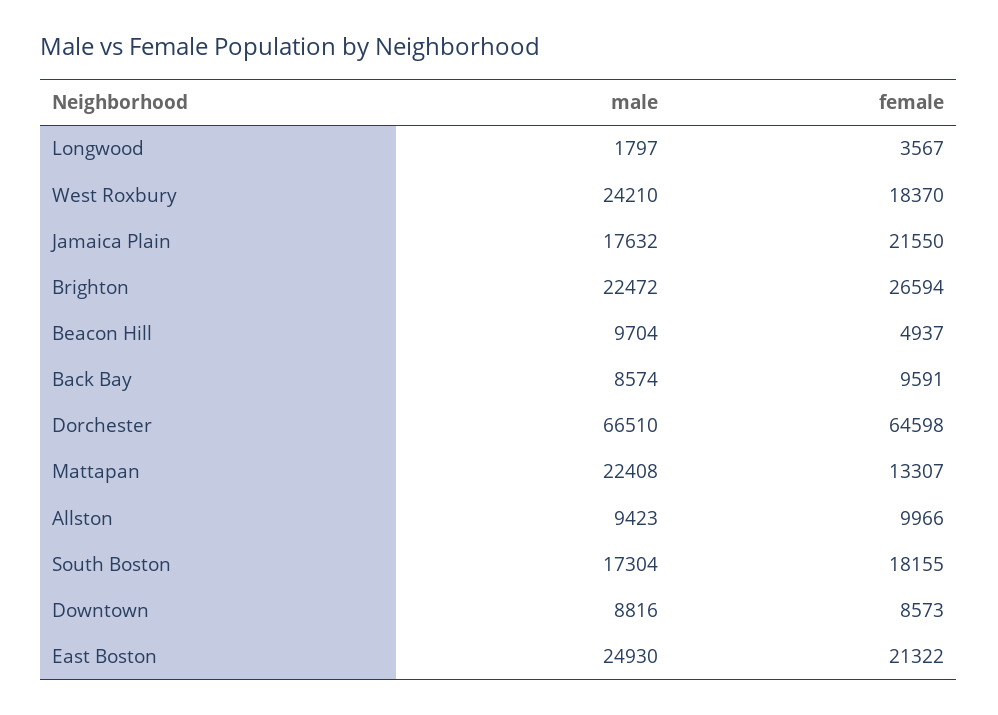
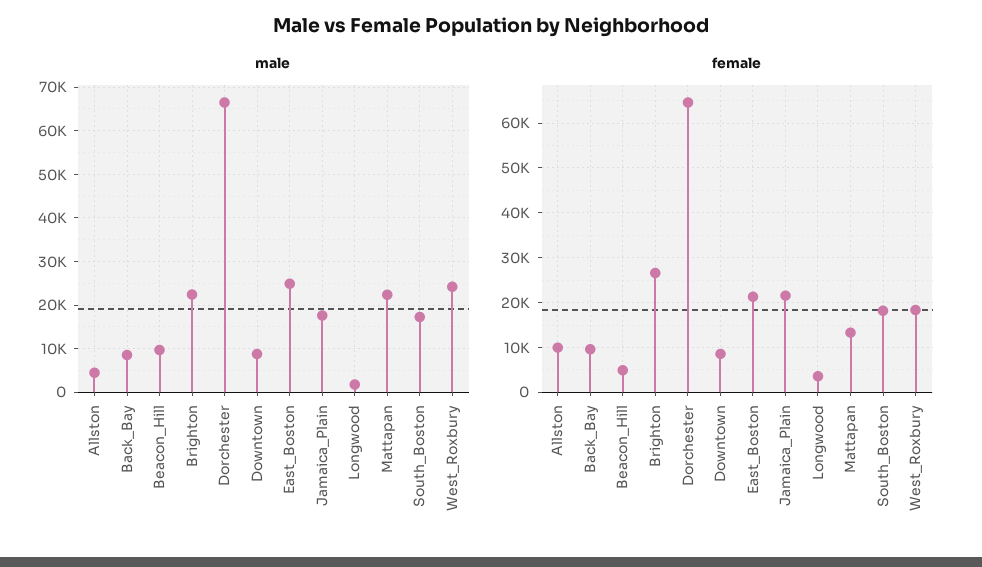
male, Allston: 9423 -> 4000

